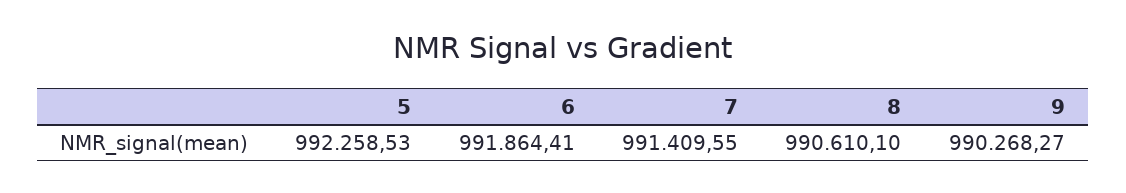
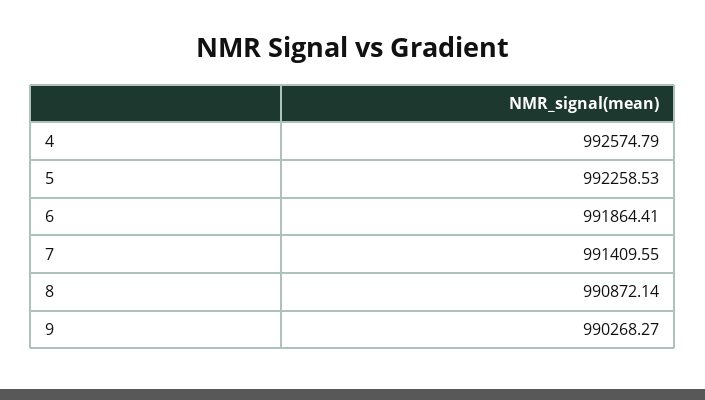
8: 990610.1 -> 990872.14
4: none -> 992574.79

